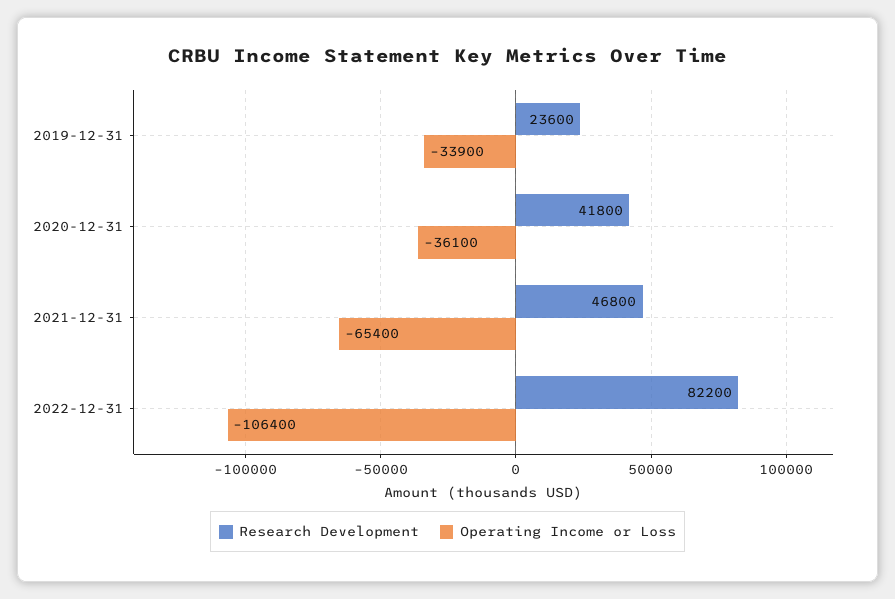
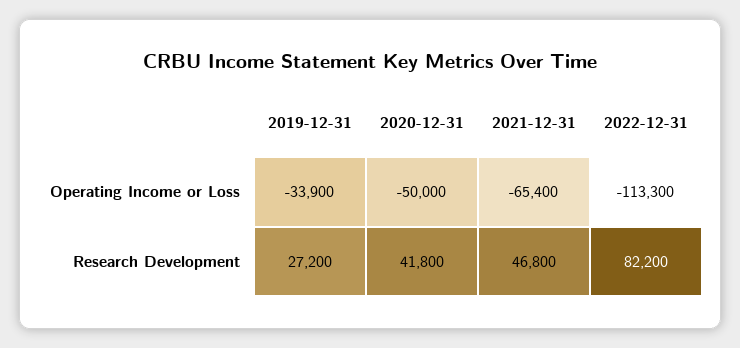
Research Development, 2019-12-31: 23600 -> 27200
Operating Income or Loss, 2020-12-31: -36100 -> -50000
Operating Income or Loss, 2022-12-31: -106400 -> -113300

